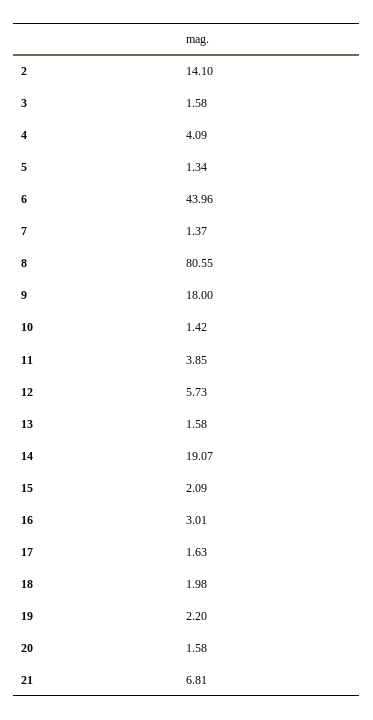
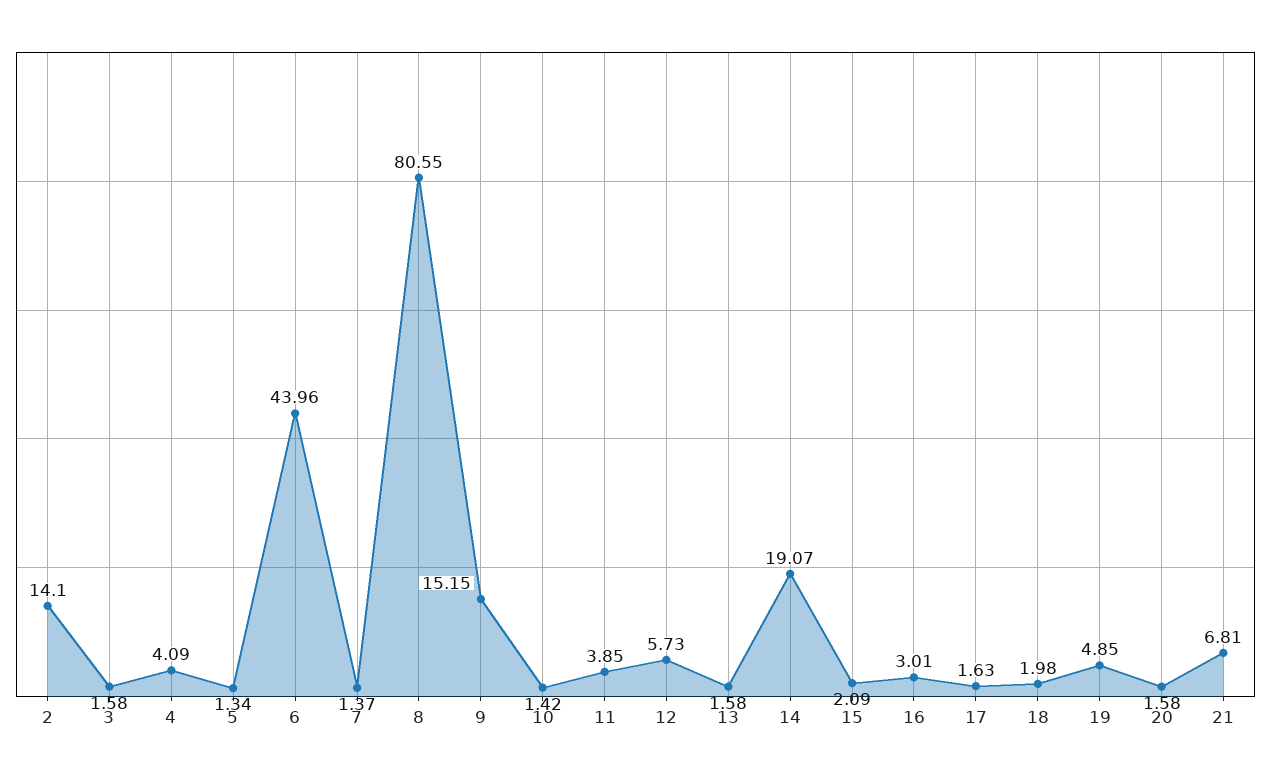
9: 18 -> 15.15
19: 2.2 -> 4.85

